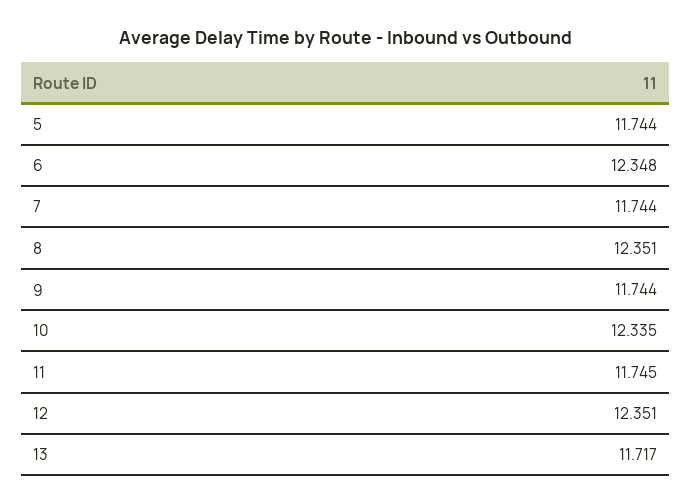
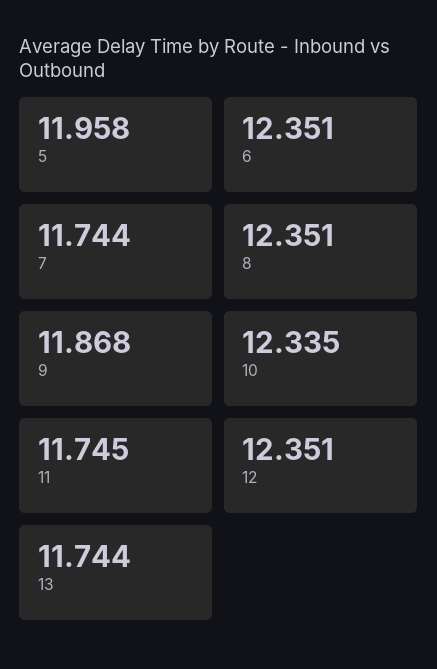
5: 11.744 -> 11.958
6: 12.348 -> 12.351
9: 11.744 -> 11.868
13: 11.717 -> 11.744

